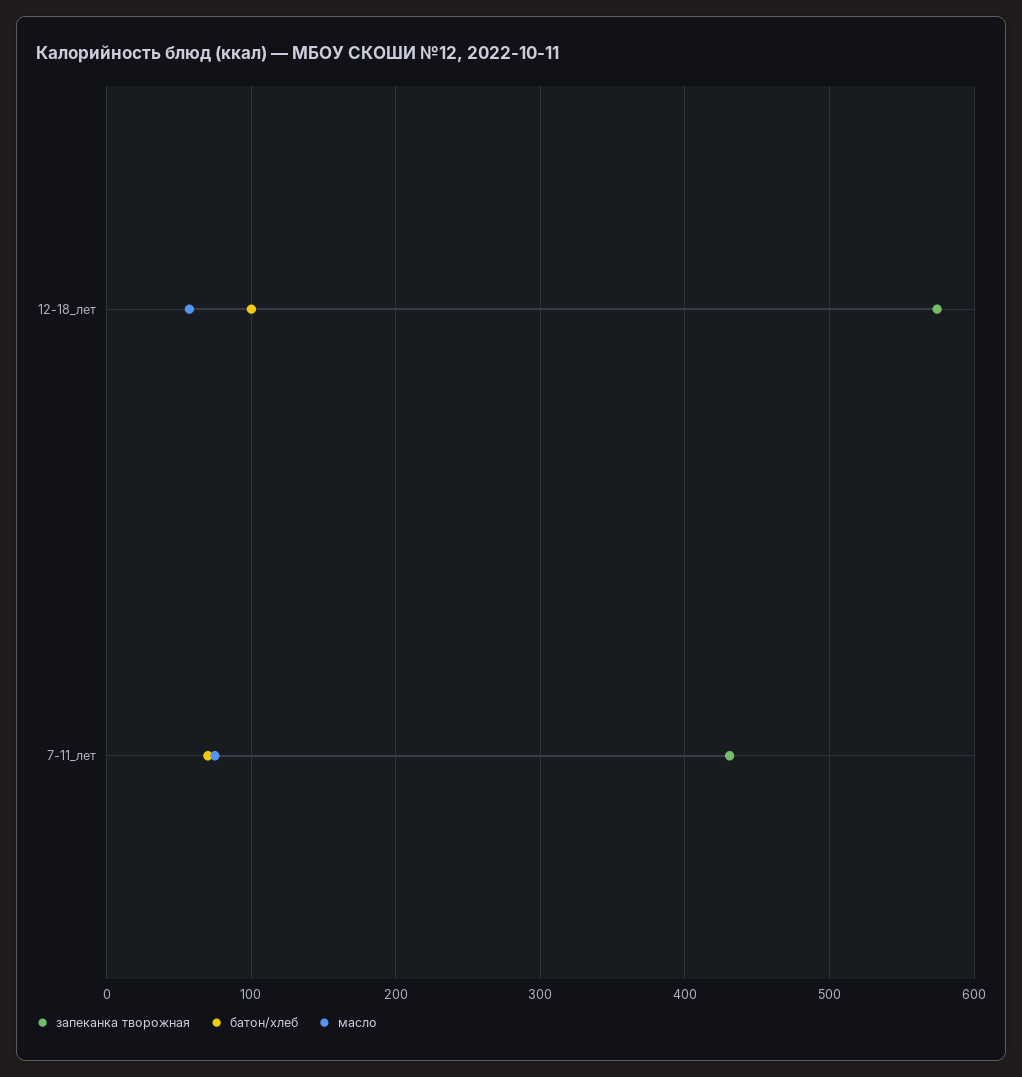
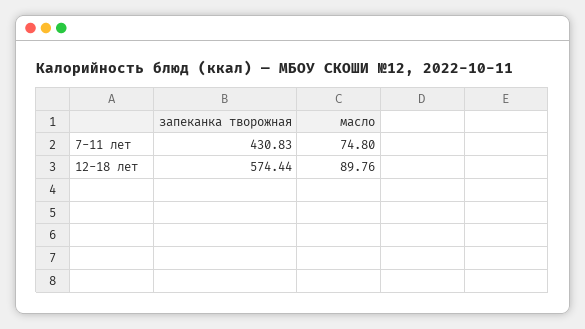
батон/хлеб, 12-18_лет: 100 -> none
масло, 12-18_лет: 60 -> 89.76
батон/хлеб, 7-11_лет: 70 -> none

